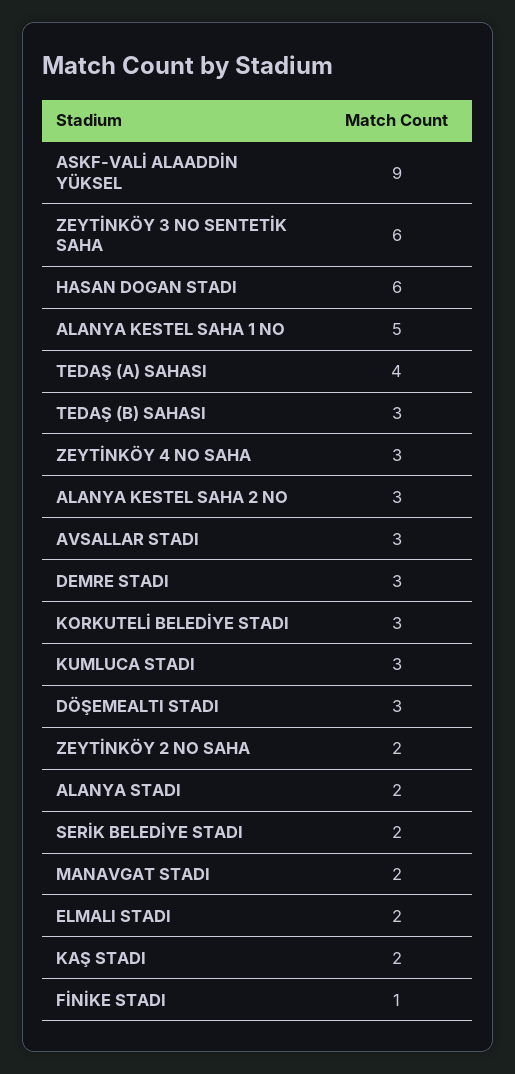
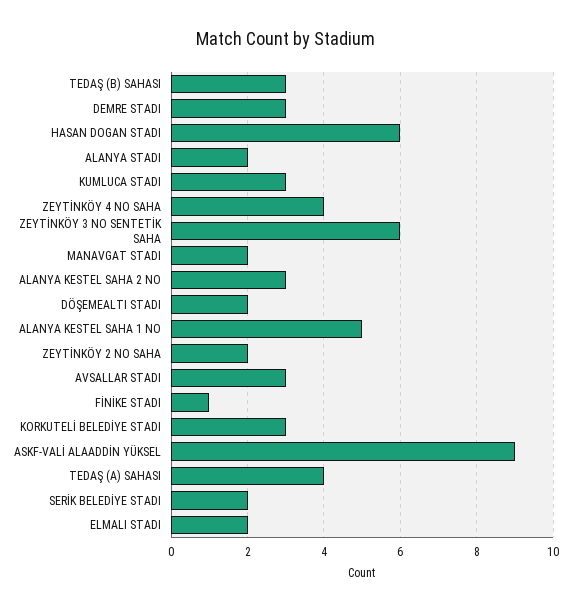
ZEYTİNKÖY 4 NO SAHA: 3 -> 4
DÖŞEMEALTI STADI: 3 -> 2
KAŞ STADI: 2 -> none

